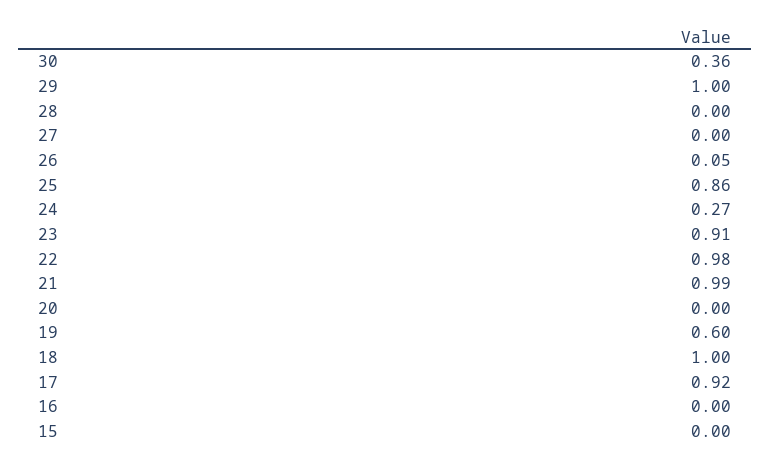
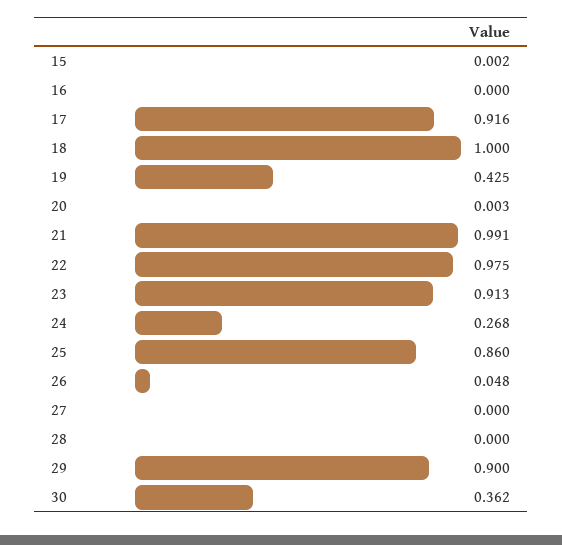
29: 1 -> 0.9
19: 0.6 -> 0.425

